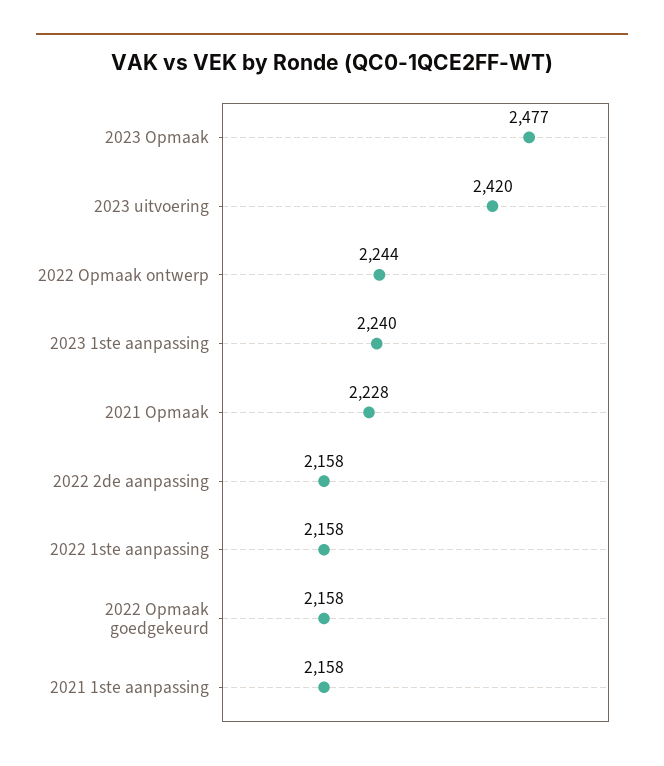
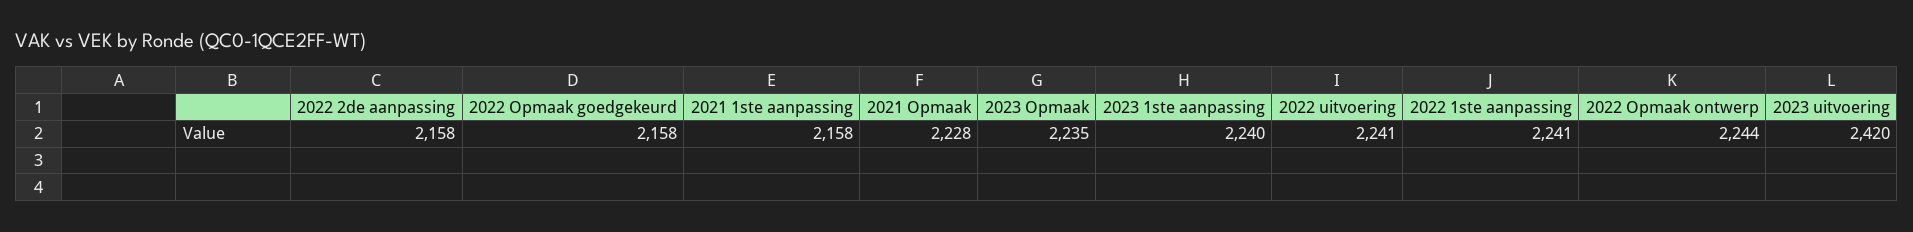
2023 Opmaak: 2477 -> 2235
2022 1ste aanpassing: 2158 -> 2241
2022 uitvoering: none -> 2241

